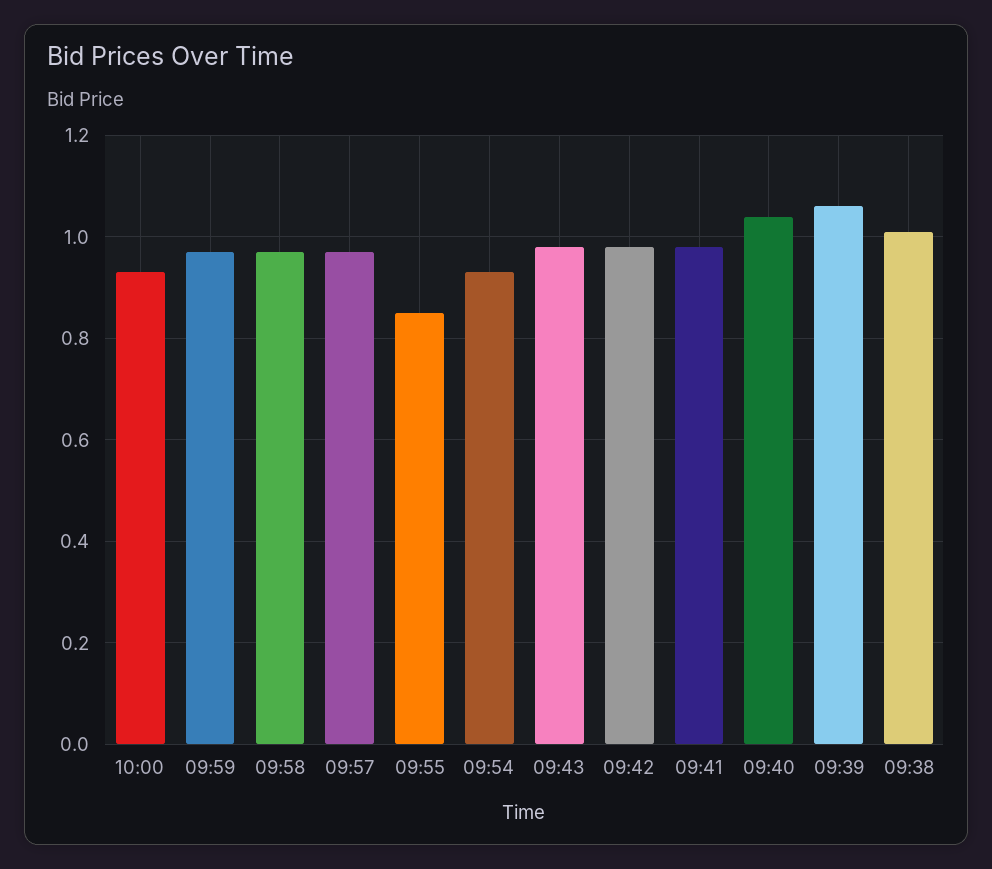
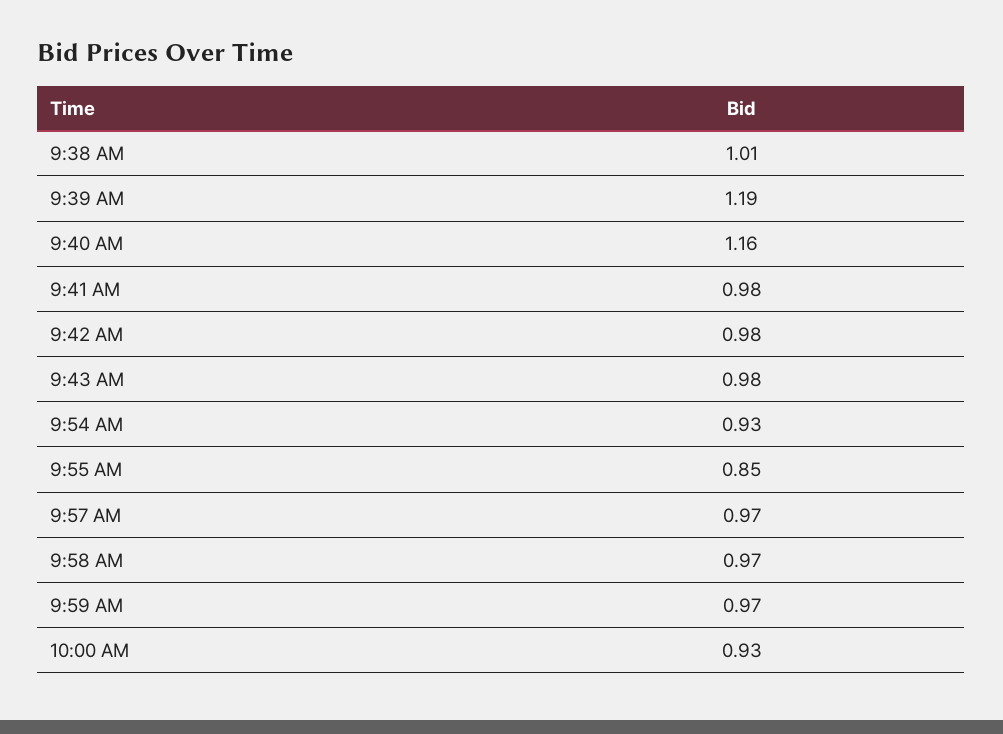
09:40: 1.05 -> 1.16
09:39: 1.05 -> 1.19

